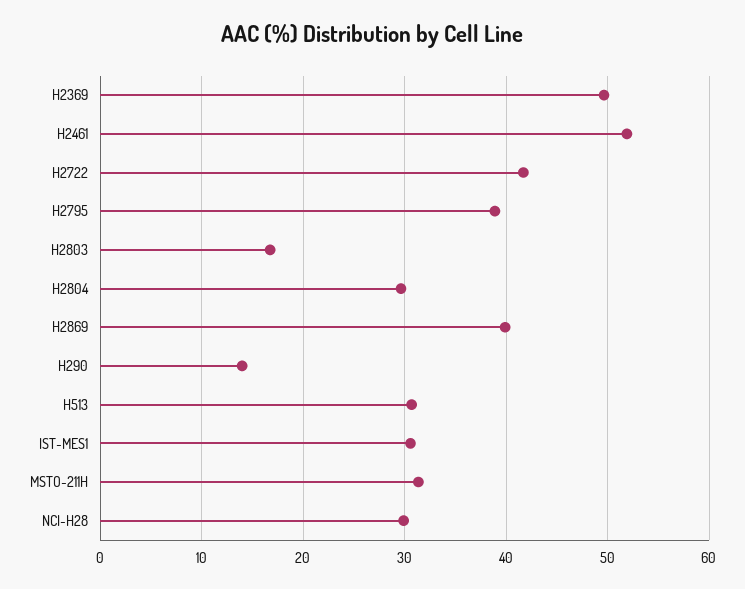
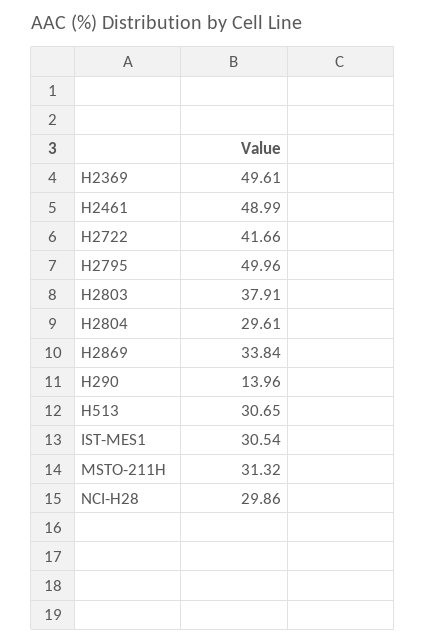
H2461: 52 -> 48.99
H2795: 39 -> 49.96
H2803: 17 -> 37.91
H2869: 40 -> 33.84

